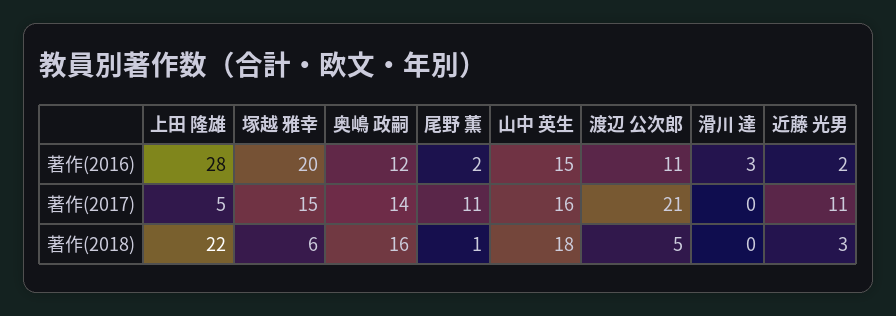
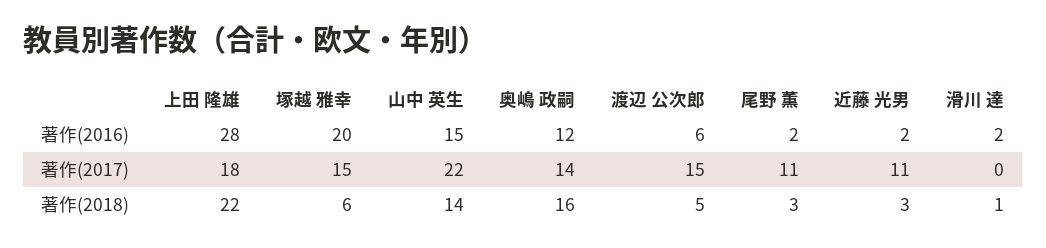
渡辺 公次郎, 著作(2016): 11 -> 6
滑川 達, 著作(2016): 3 -> 2
上田 隆雄, 著作(2017): 5 -> 18
山中 英生, 著作(2017): 16 -> 22
渡辺 公次郎, 著作(2017): 21 -> 15
尾野 薫, 著作(2018): 1 -> 3
山中 英生, 著作(2018): 18 -> 14
滑川 達, 著作(2018): 0 -> 1

